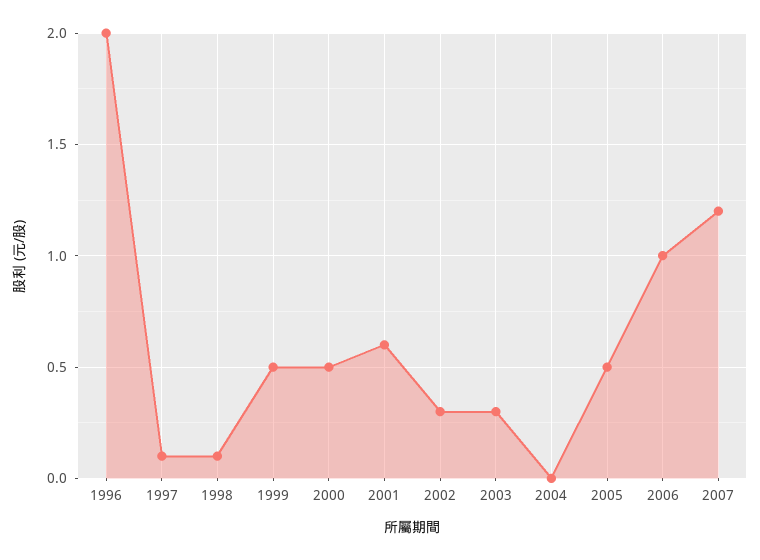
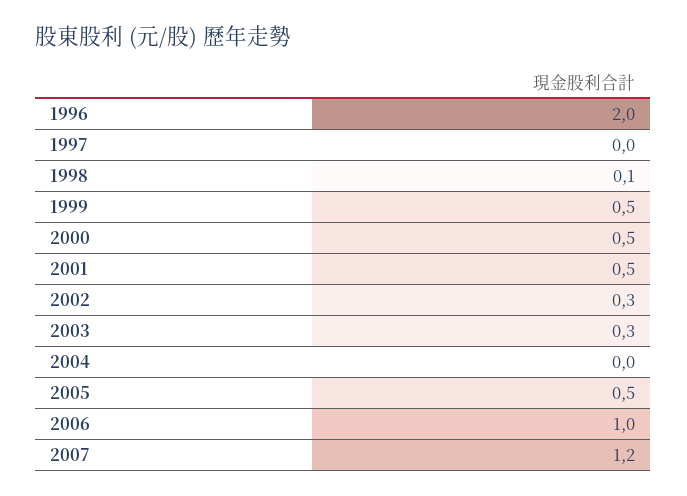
1997: 0.1 -> 0
2001: 0.6 -> 0.5

